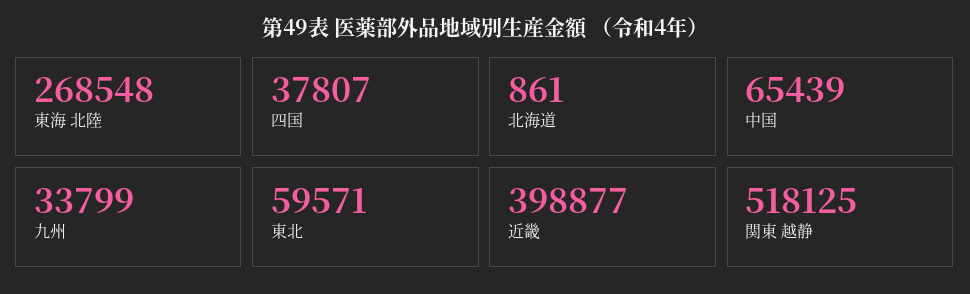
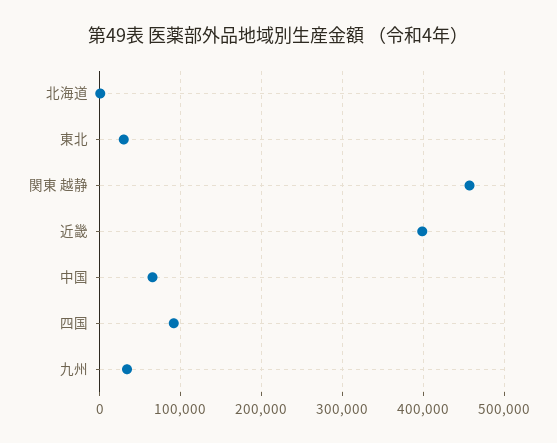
東海 北陸: 268548 -> none
四国: 37807 -> 90000
東北: 59571 -> 30000
関東 越静: 518125 -> 460000

